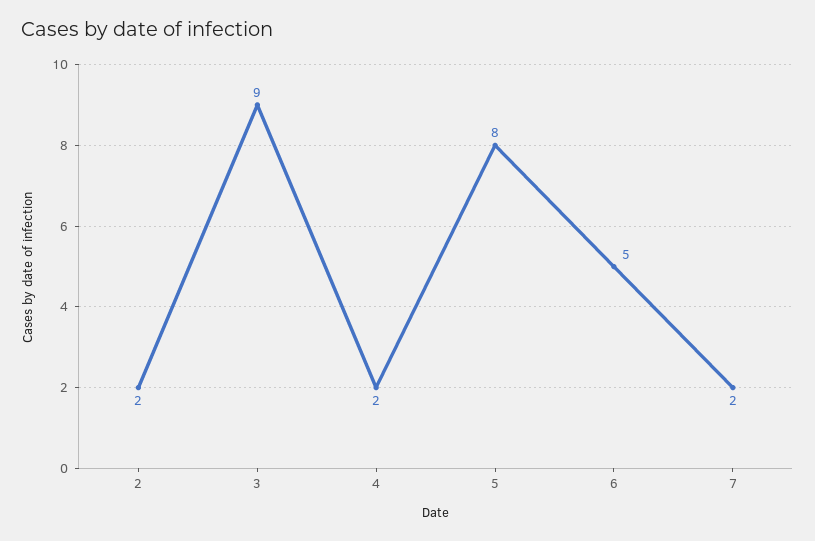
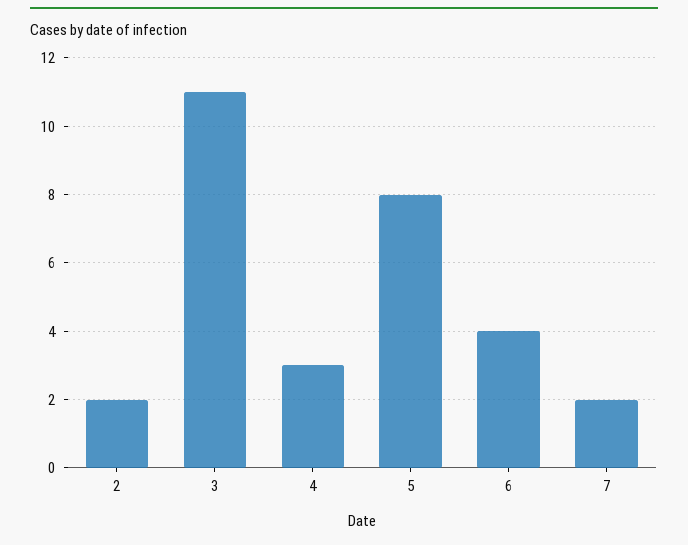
3: 9 -> 11
4: 2 -> 3
6: 5 -> 4

